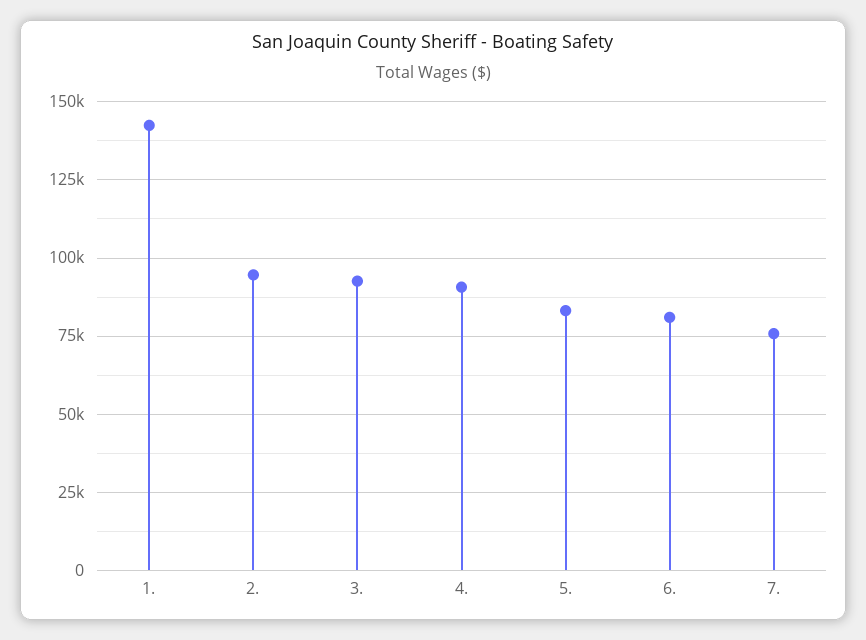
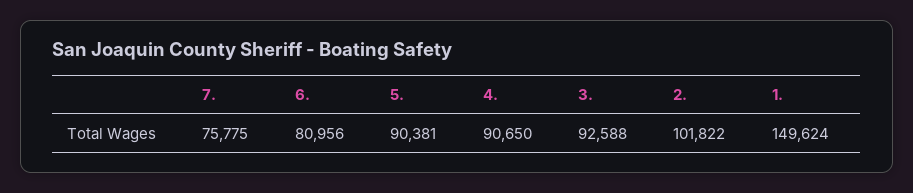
1.: 142500 -> 149624
2.: 95000 -> 101822
5.: 82500 -> 90381

